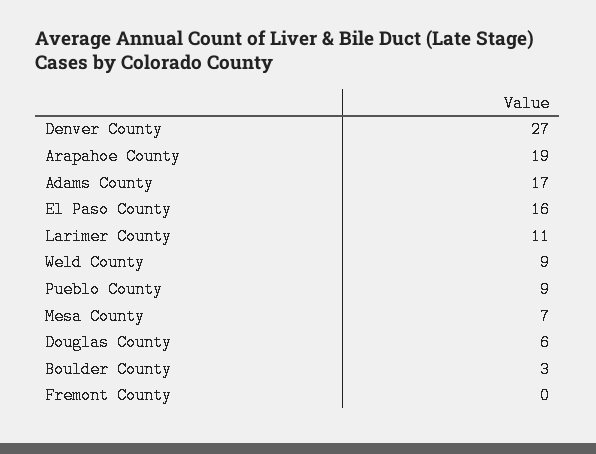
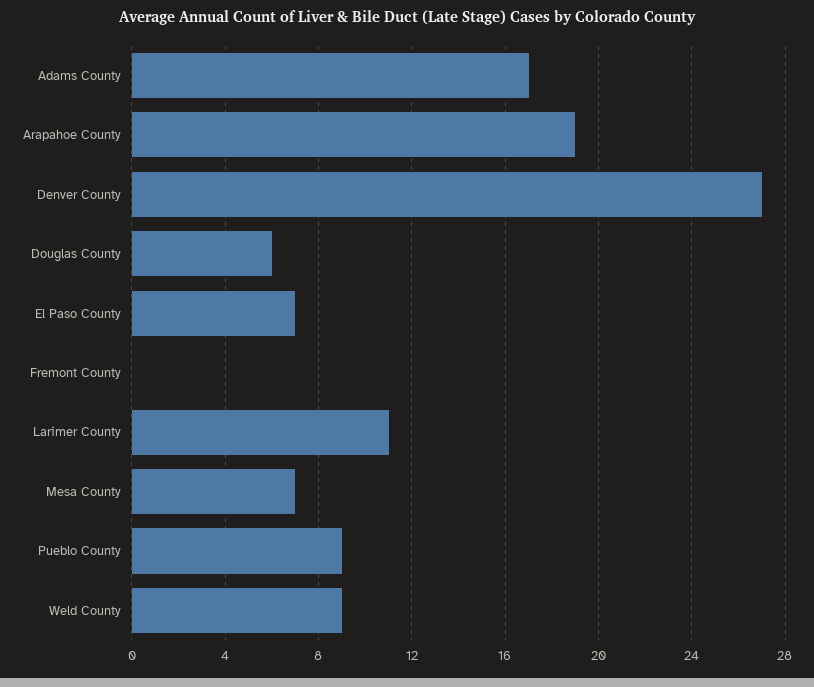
El Paso County: 16 -> 7
Boulder County: 3 -> none

